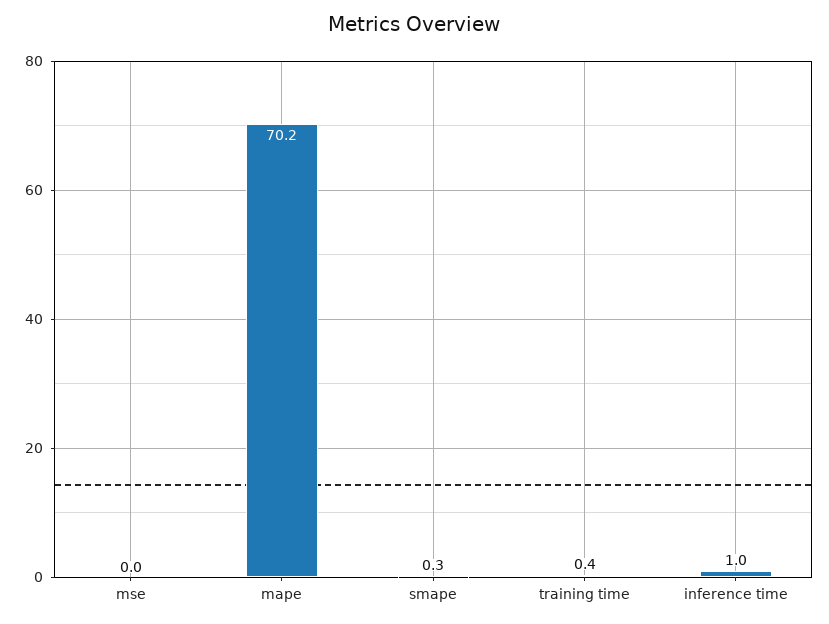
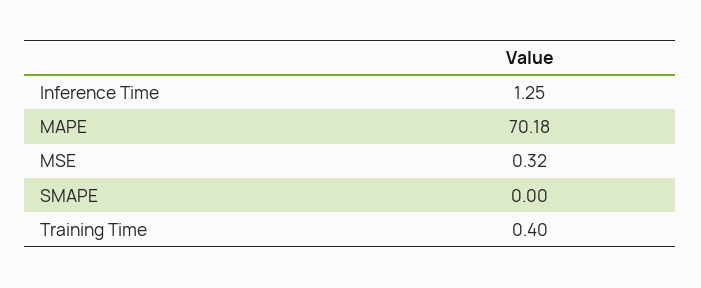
mse: 0 -> 0.32
smape: 0.3 -> 0
inference time: 1 -> 1.25

